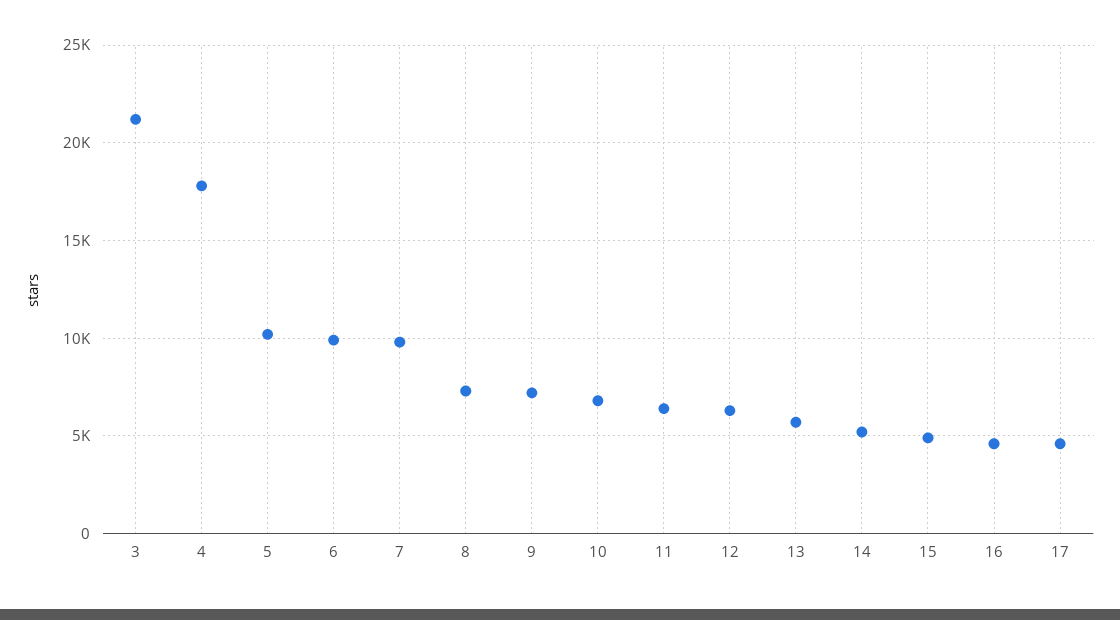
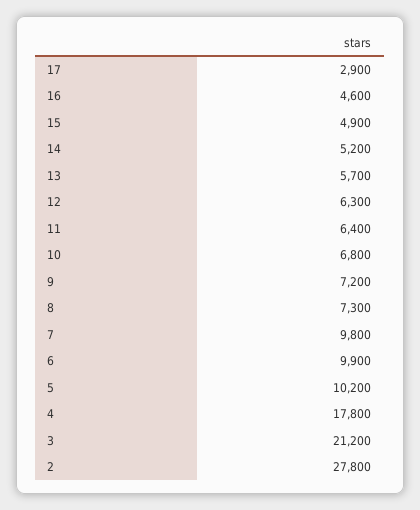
17: 4500 -> 2900
2: none -> 27800

